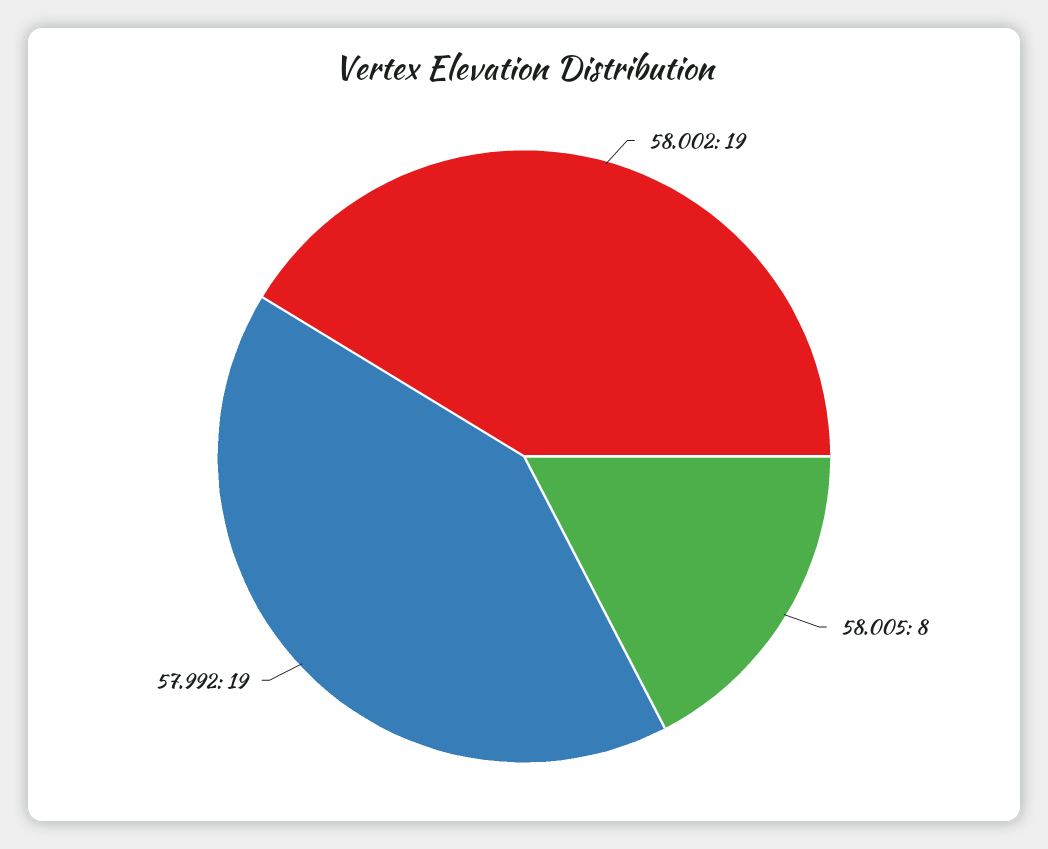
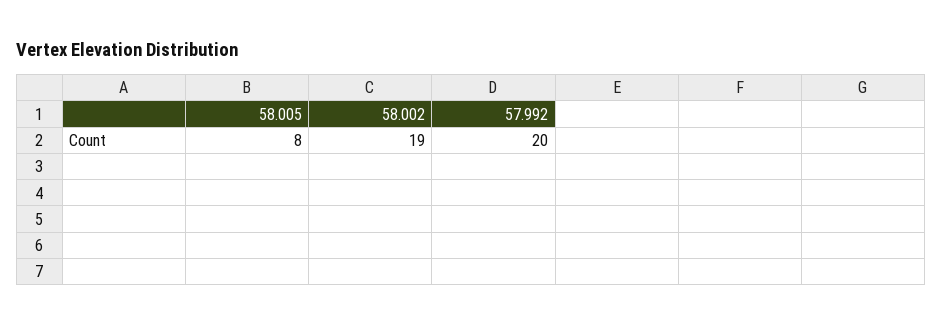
57.992: 19 -> 20

